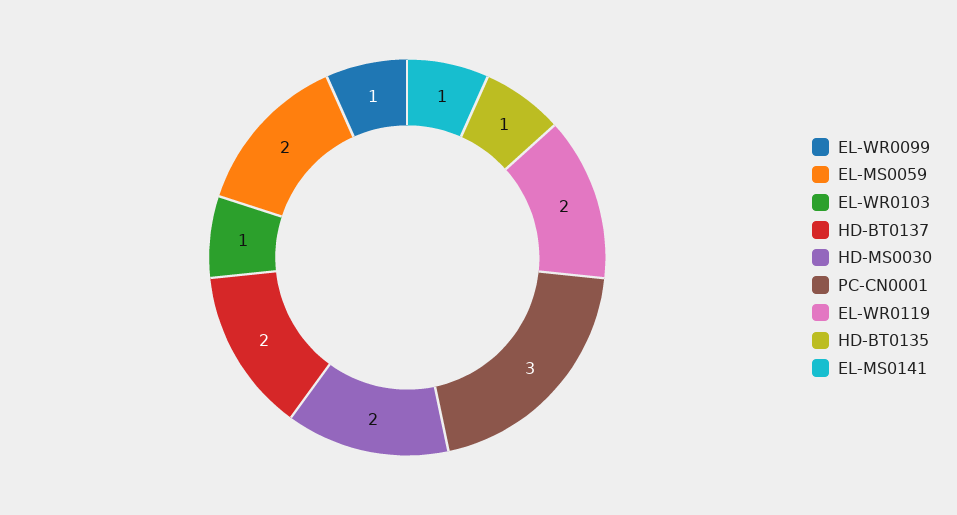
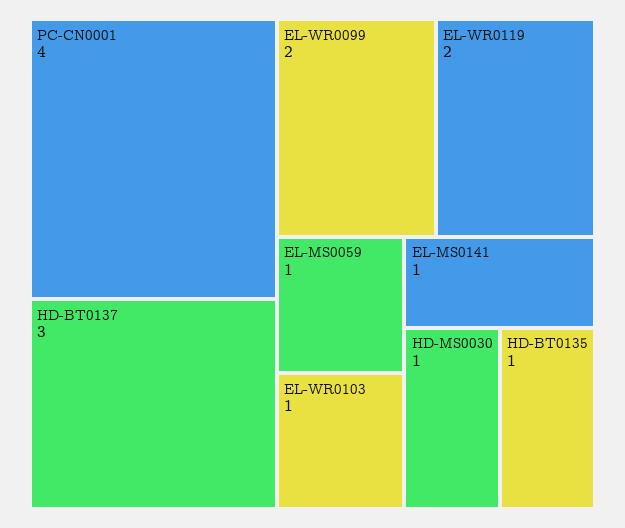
EL-WR0099: 1 -> 2
EL-MS0059: 2 -> 1
HD-BT0137: 2 -> 3
HD-MS0030: 2 -> 1
PC-CN0001: 3 -> 4

